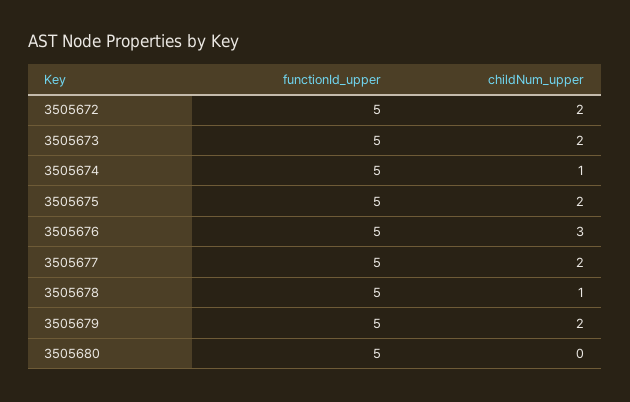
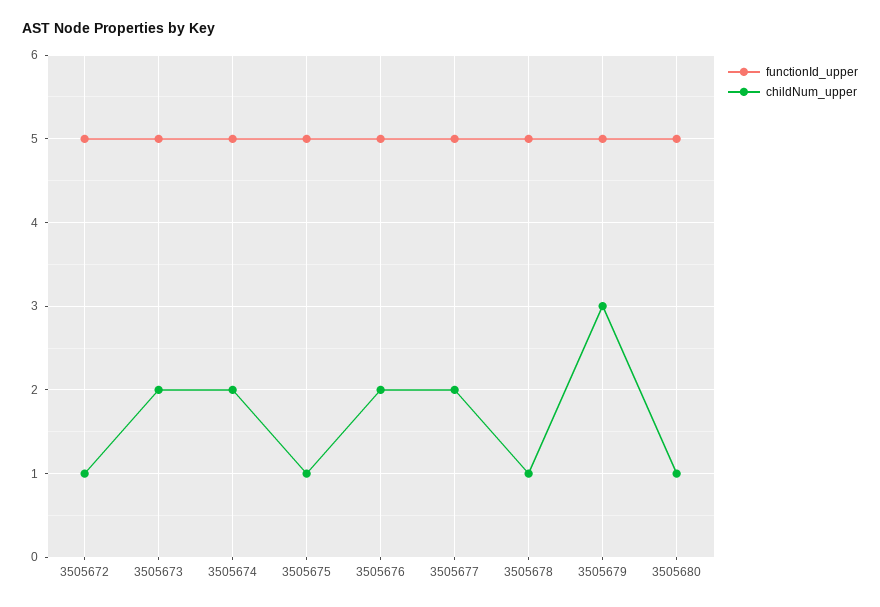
childNum_upper, 3505672: 2 -> 1
childNum_upper, 3505674: 1 -> 2
childNum_upper, 3505675: 2 -> 1
childNum_upper, 3505676: 3 -> 2
childNum_upper, 3505679: 2 -> 3
childNum_upper, 3505680: 0 -> 1

